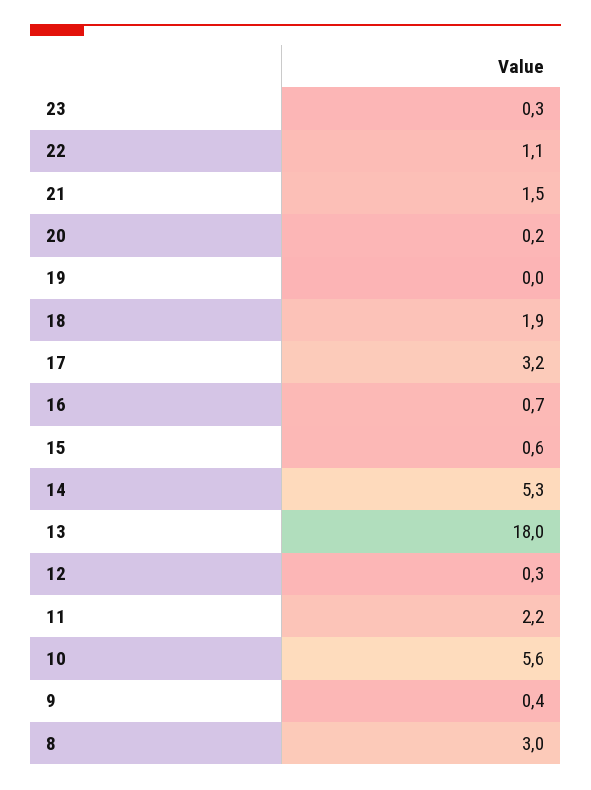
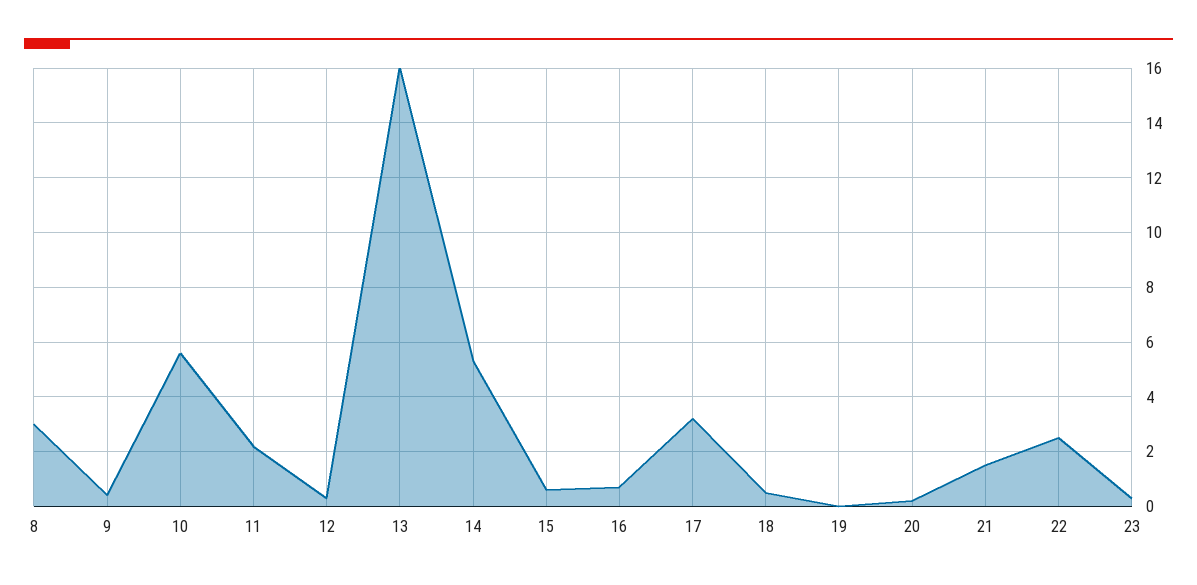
22: 1.1 -> 2.5
18: 1.9 -> 0.5
13: 18 -> 16

